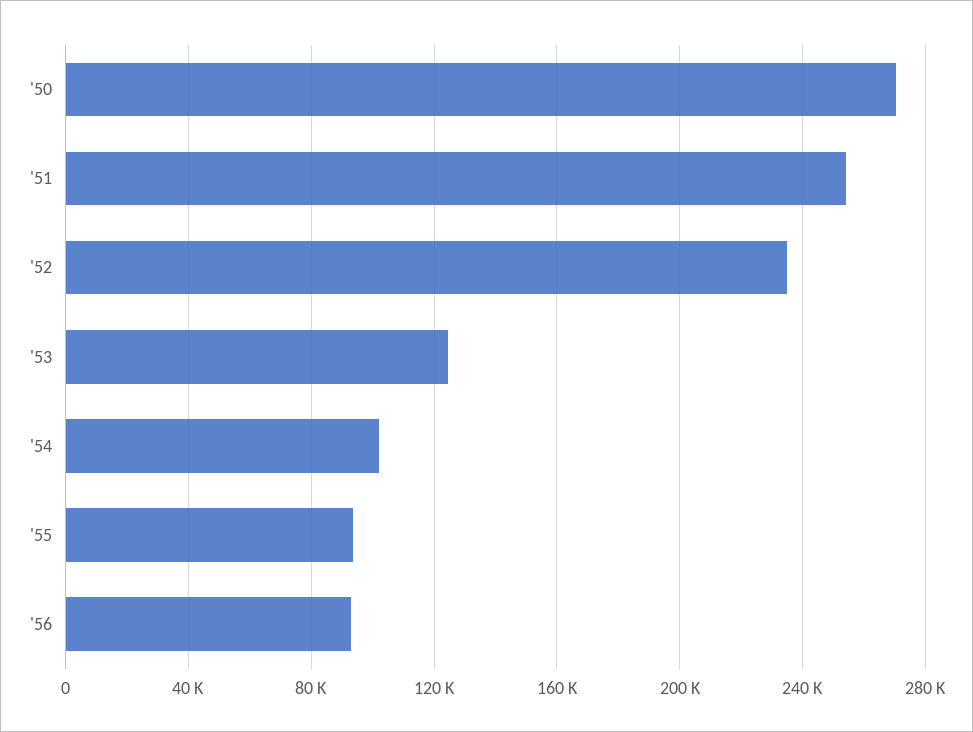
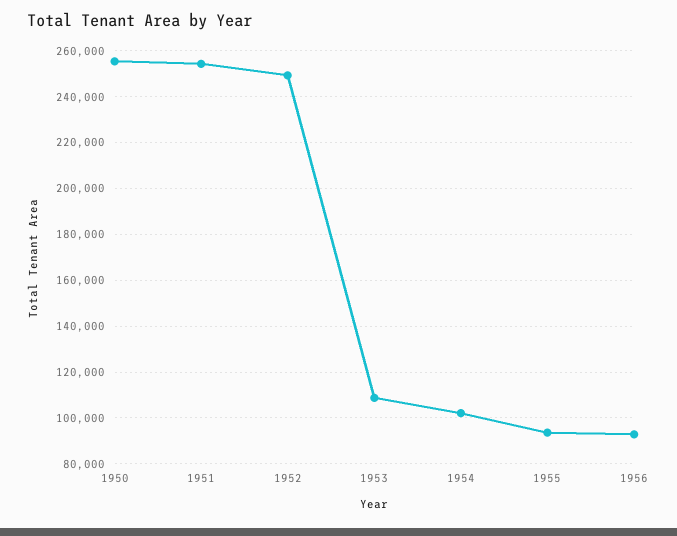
'50: 270000 -> 255000
'52: 235000 -> 250000
'53: 125000 -> 110000

